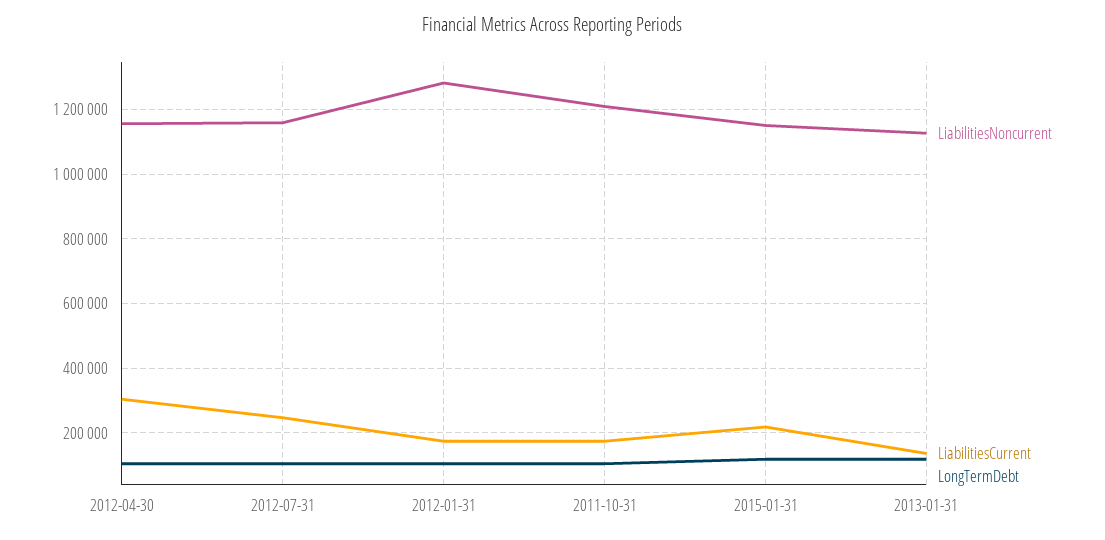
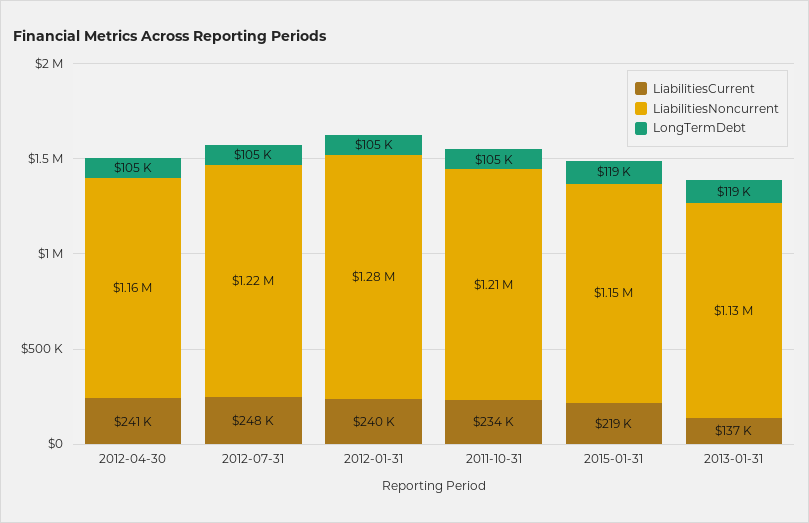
LiabilitiesCurrent, 2012-04-30: 300000 -> 241000
LiabilitiesNoncurrent, 2012-07-31: 1160000 -> 1220000
LiabilitiesCurrent, 2012-01-31: 180000 -> 240000
LiabilitiesCurrent, 2011-10-31: 180000 -> 234000

